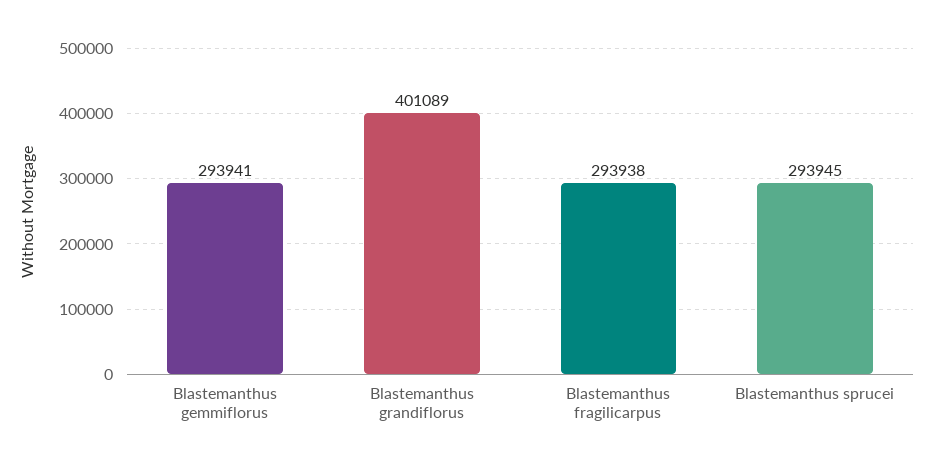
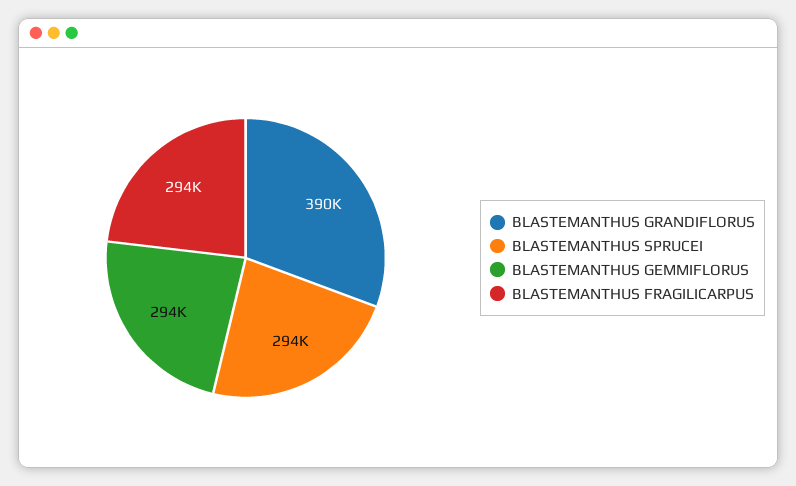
Blastemanthus grandiflorus: 401089 -> 390000

